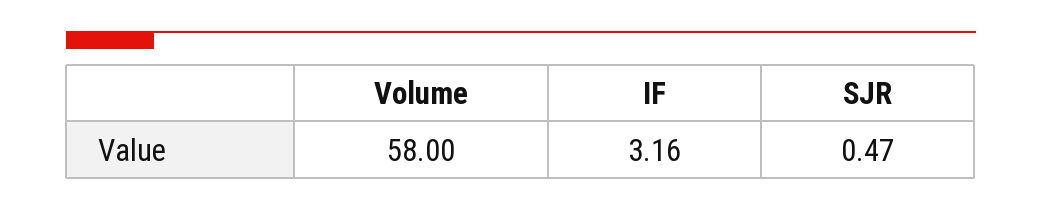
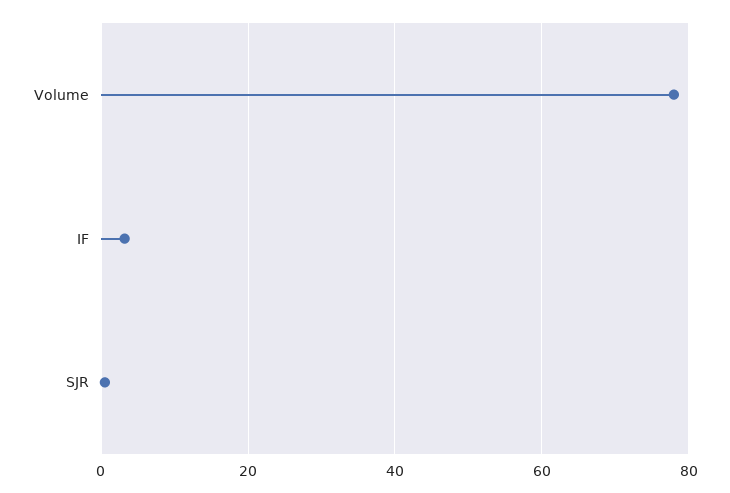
Volume: 58 -> 78

